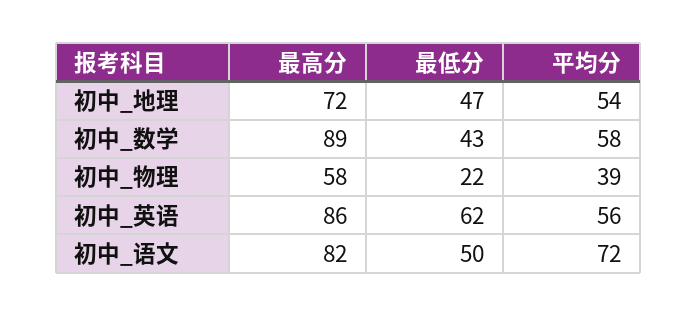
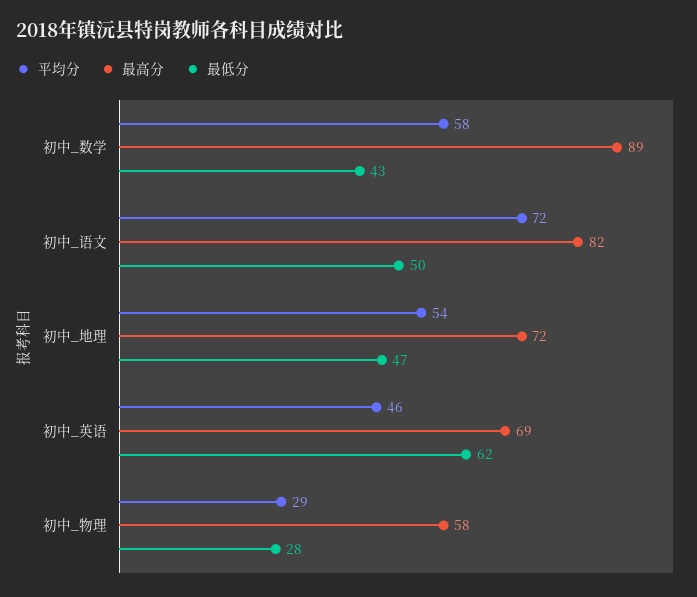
最低分, 初中_物理: 22 -> 28
平均分, 初中_物理: 39 -> 29
最高分, 初中_英语: 86 -> 69
平均分, 初中_英语: 56 -> 46

